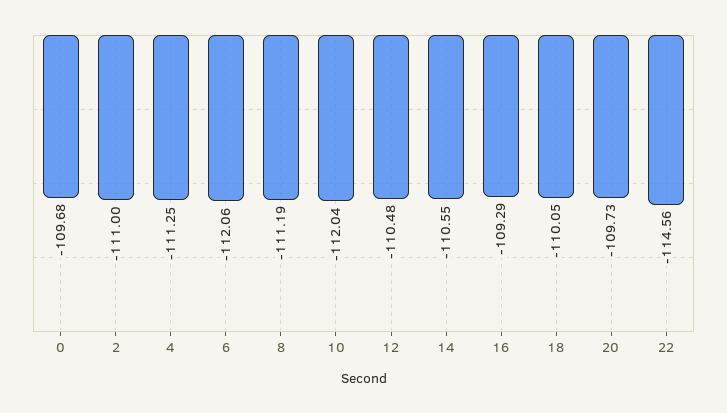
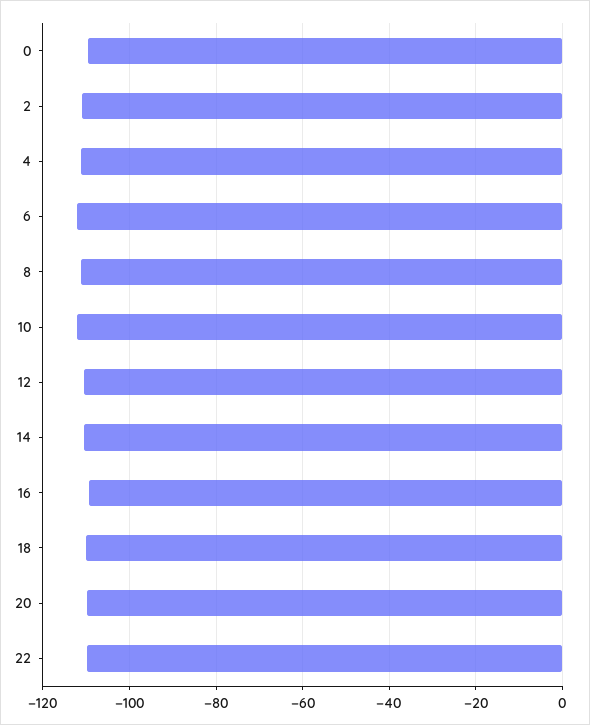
22: -114.56 -> -110

